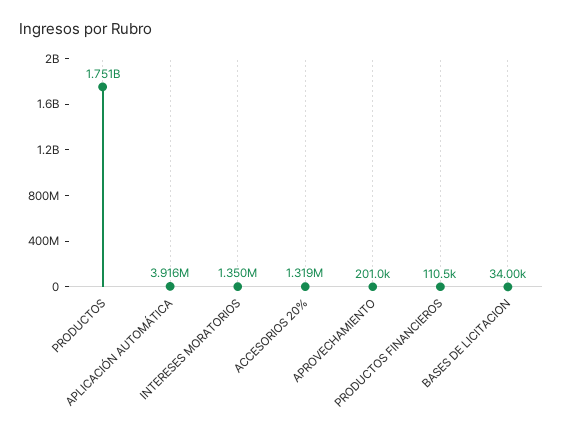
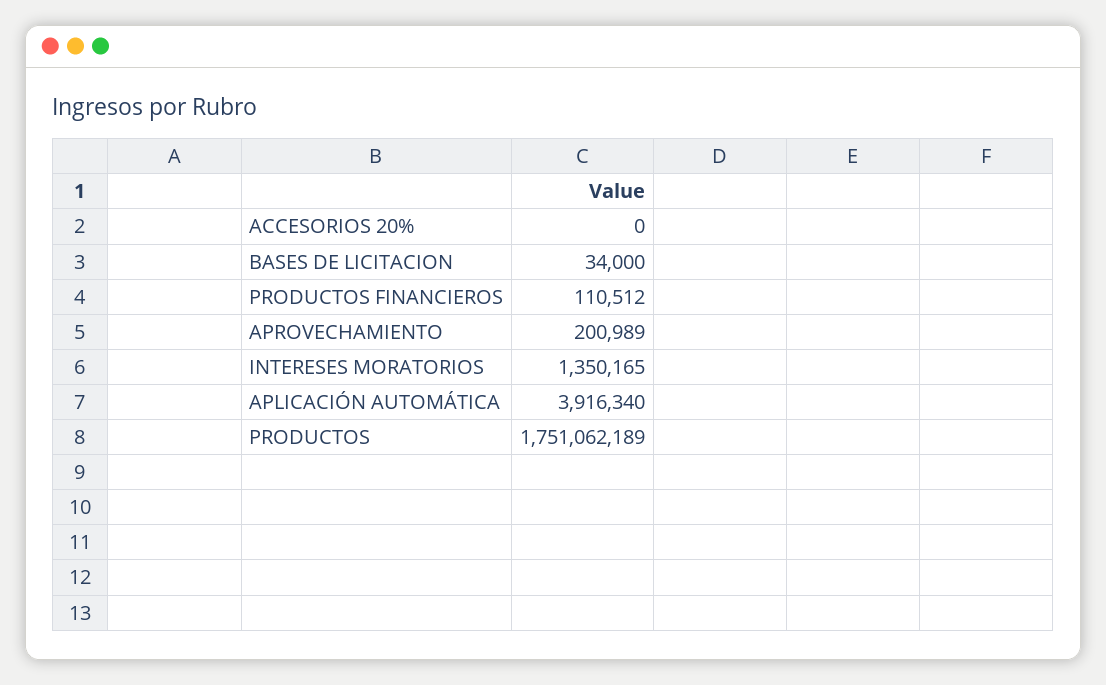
ACCESORIOS 20%: 1319000 -> 0

